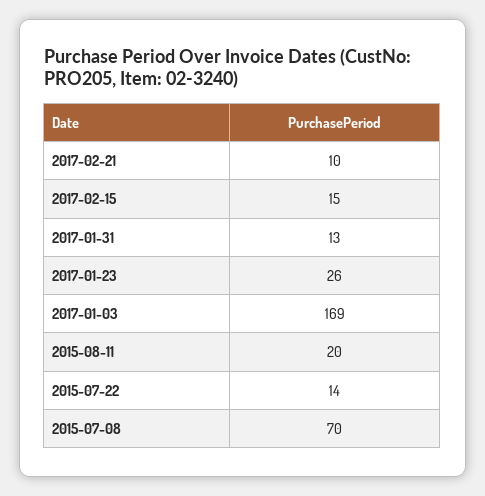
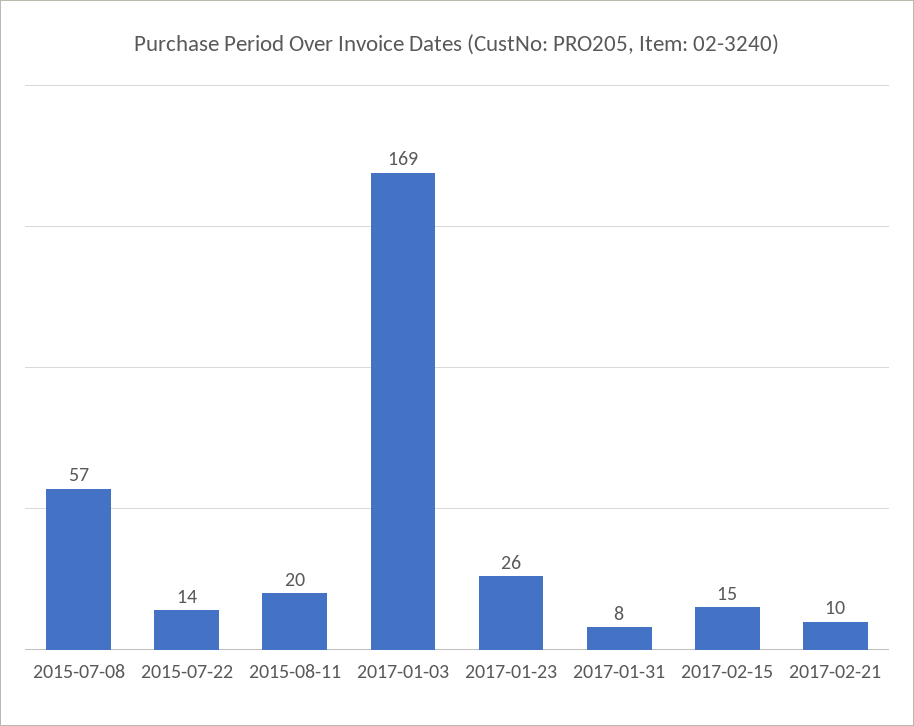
2017-01-31: 13 -> 8
2015-07-08: 70 -> 57

